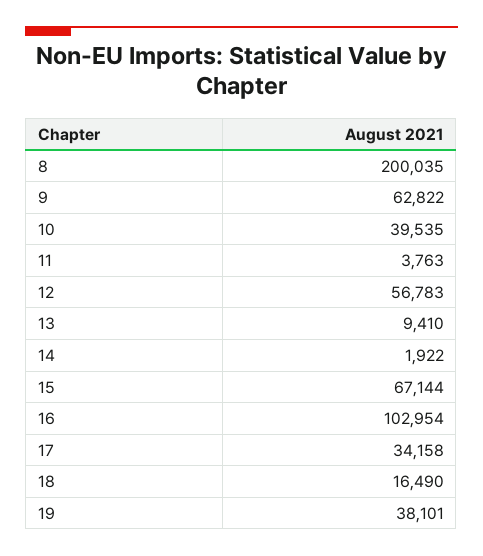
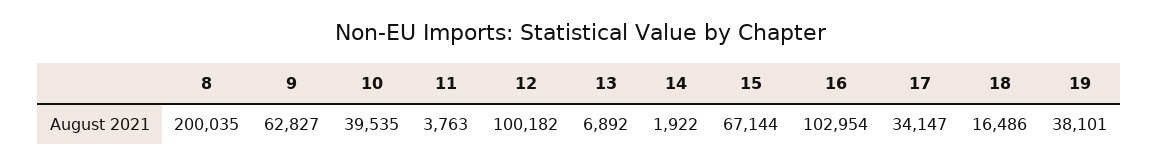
9: 62822 -> 62827
12: 56783 -> 100182
13: 9410 -> 6892
17: 34158 -> 34147
18: 16490 -> 16486

